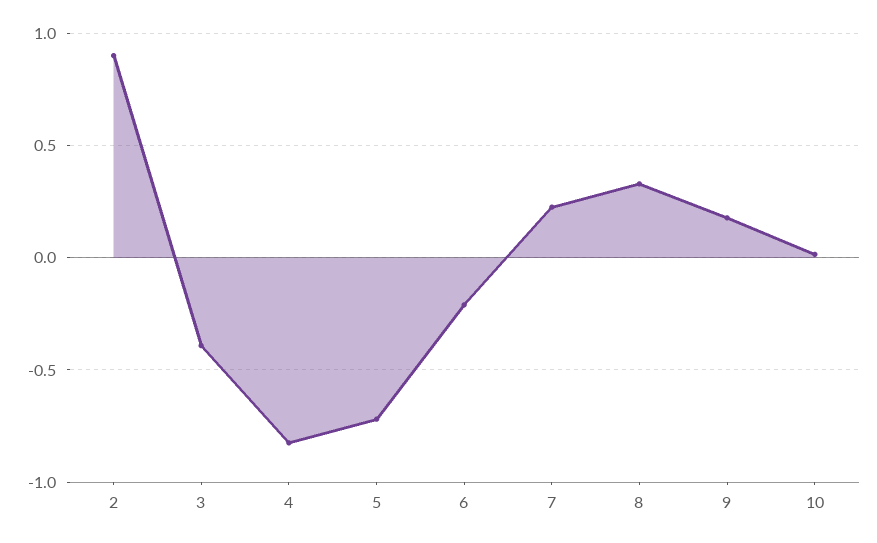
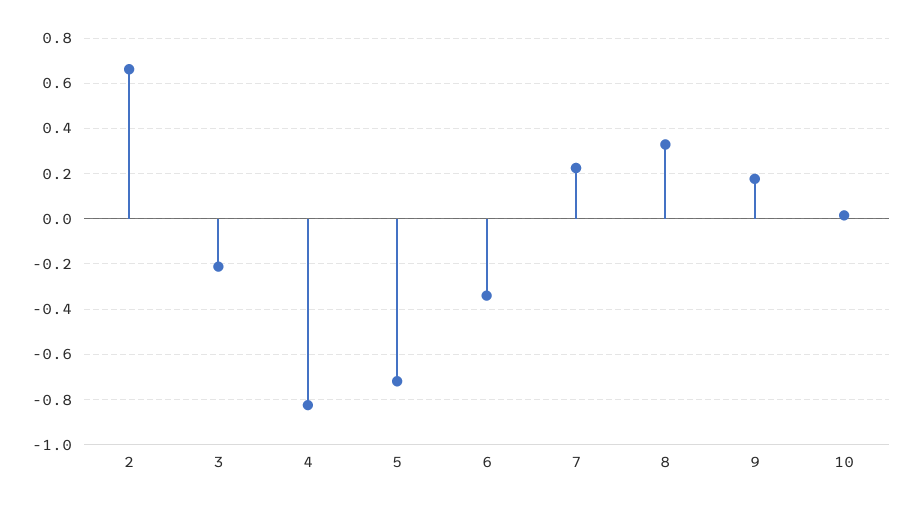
2: 0.9 -> 0.65
3: -0.4 -> -0.2
6: -0.2 -> -0.35

